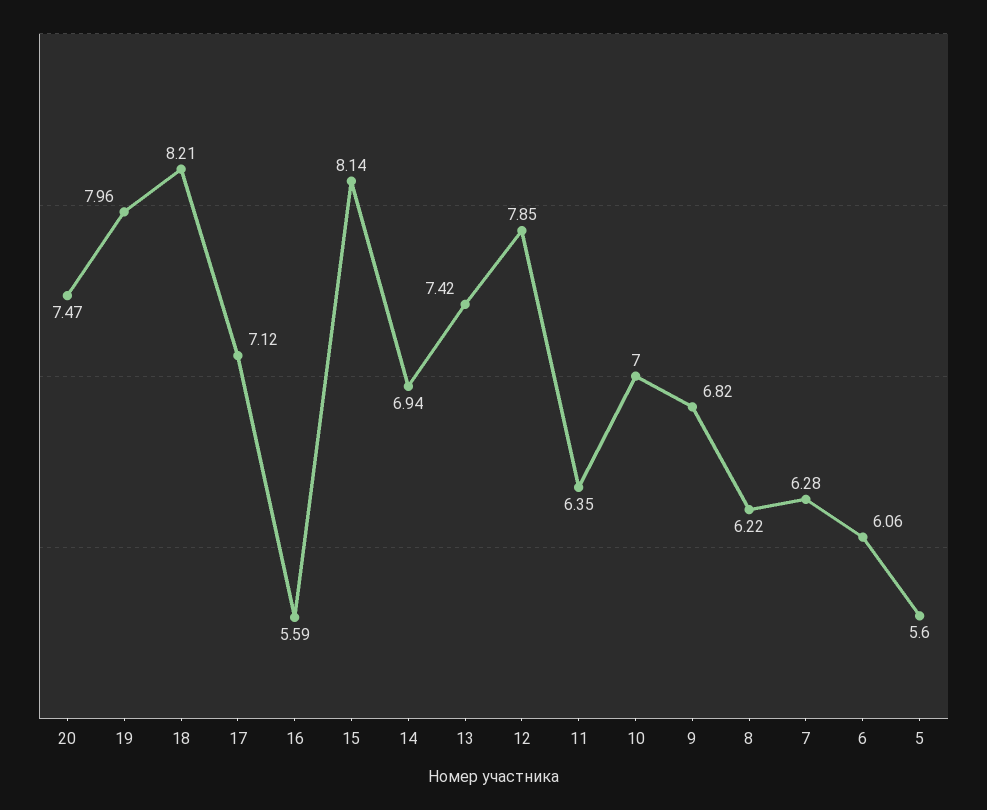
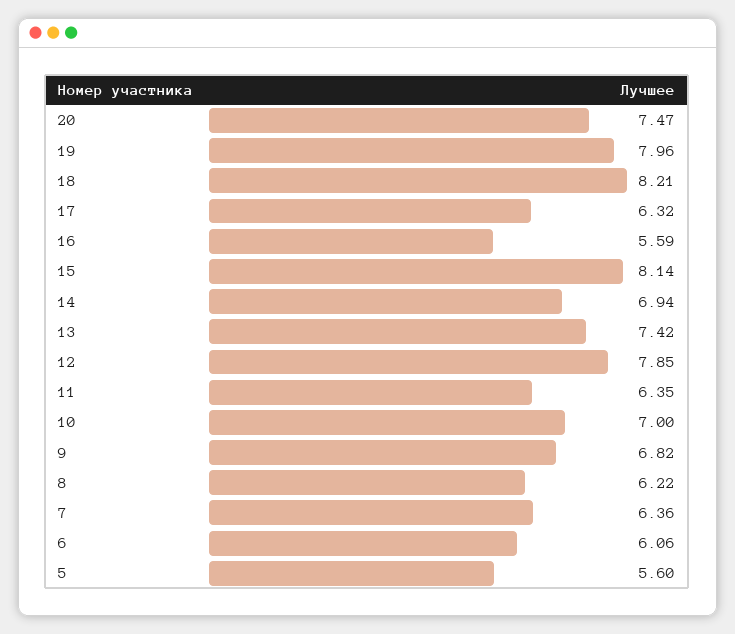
17: 7.12 -> 6.32
7: 6.28 -> 6.36

